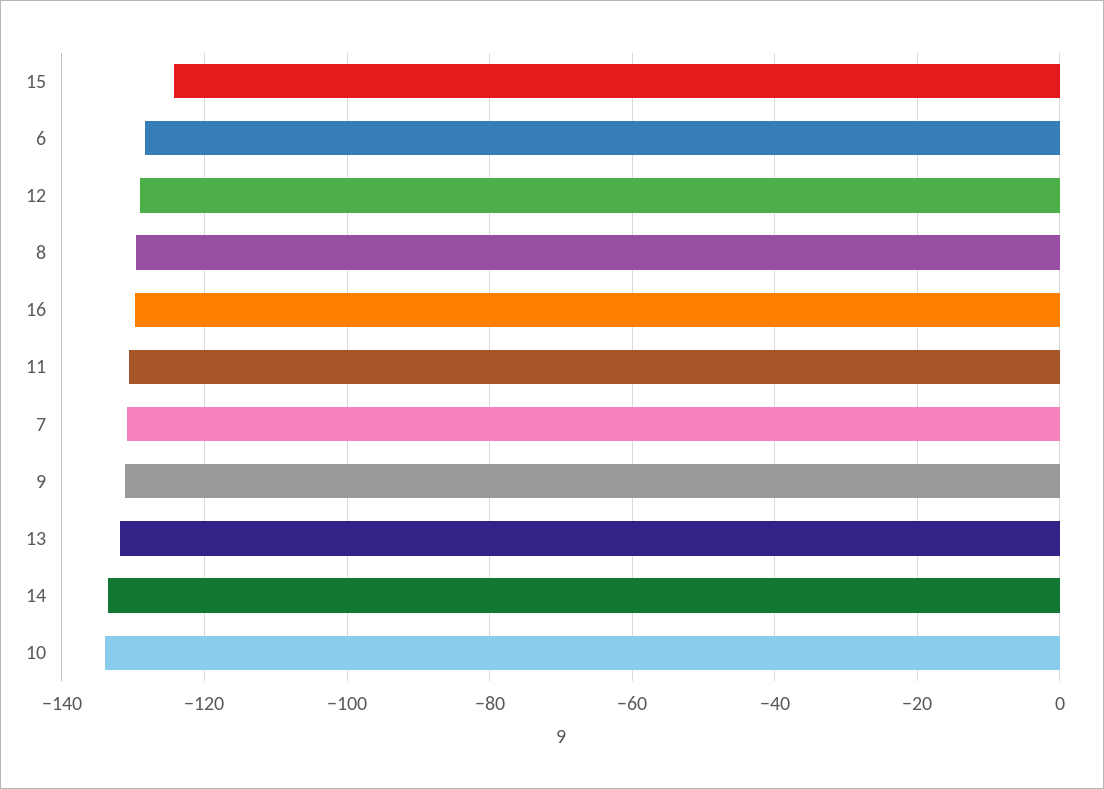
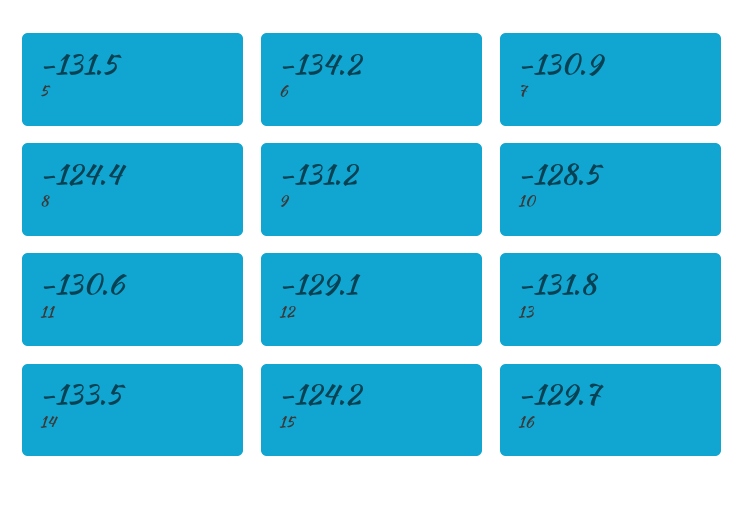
6: -128 -> -134.2
8: -130 -> -124.4
10: -134 -> -128.5
5: none -> -131.5

